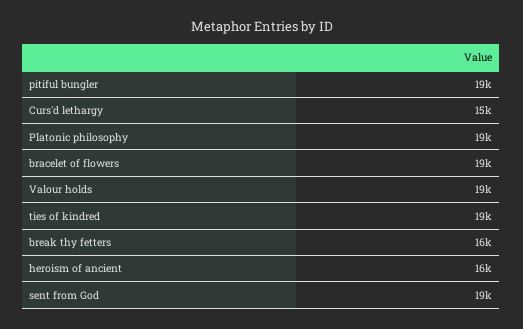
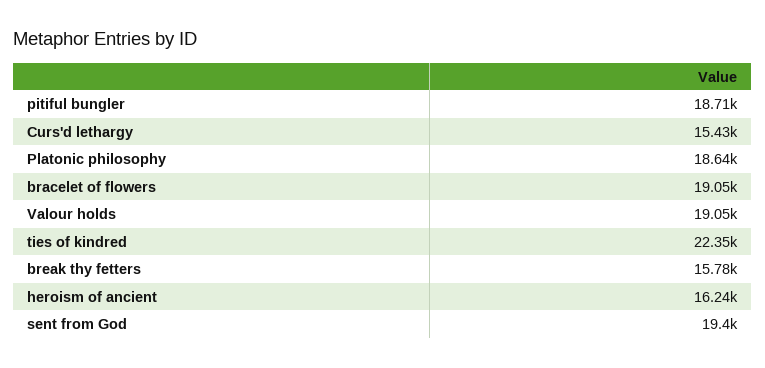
ties of kindred: 19000 -> 22350

